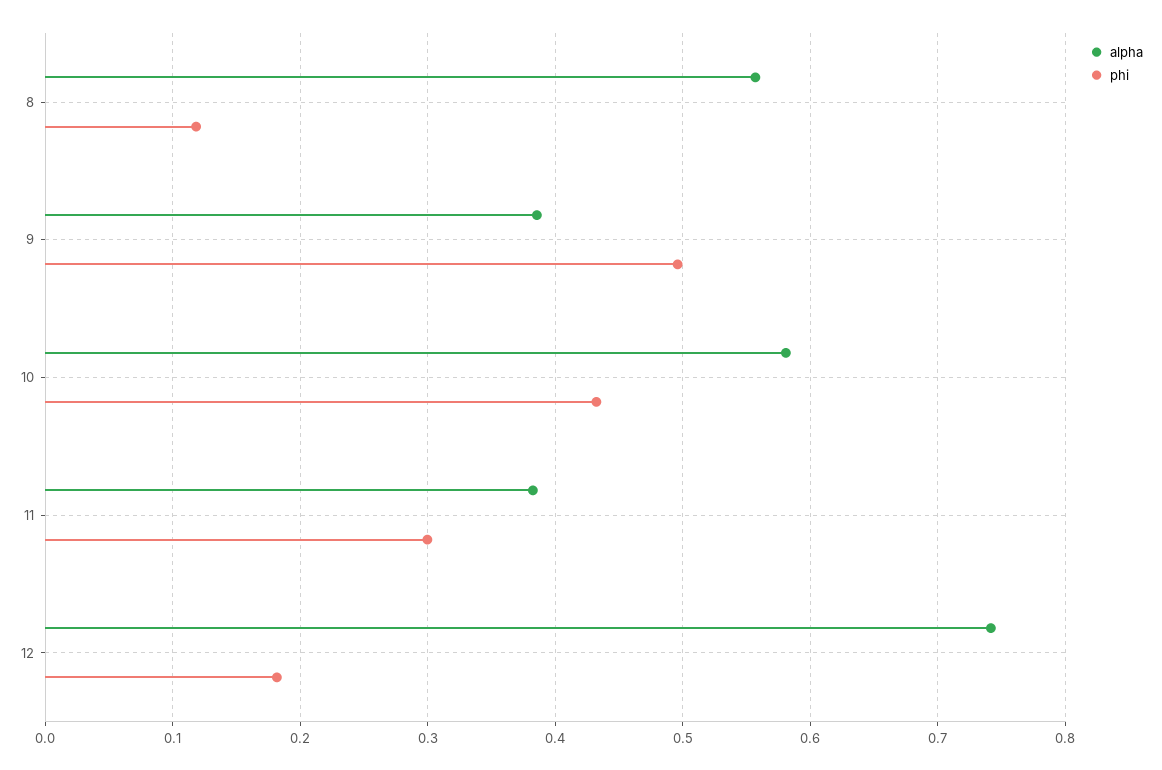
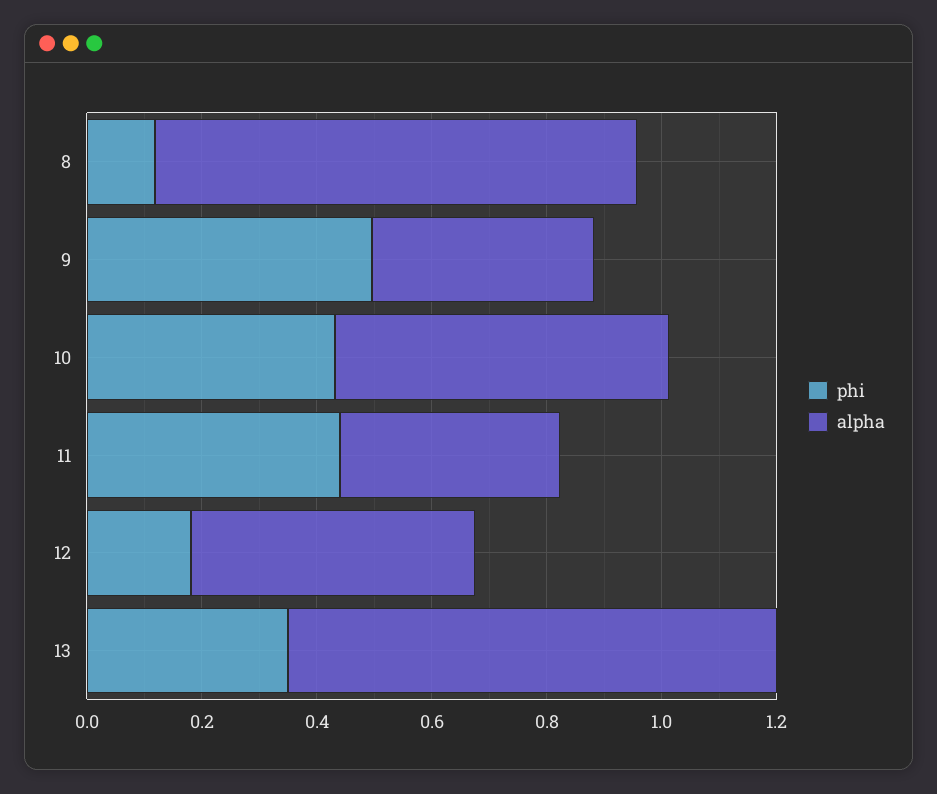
alpha, 8: 0.56 -> 0.85
phi, 11: 0.3 -> 0.45
alpha, 12: 0.74 -> 0.5
phi, 13: none -> 0.35
alpha, 13: none -> 0.85

